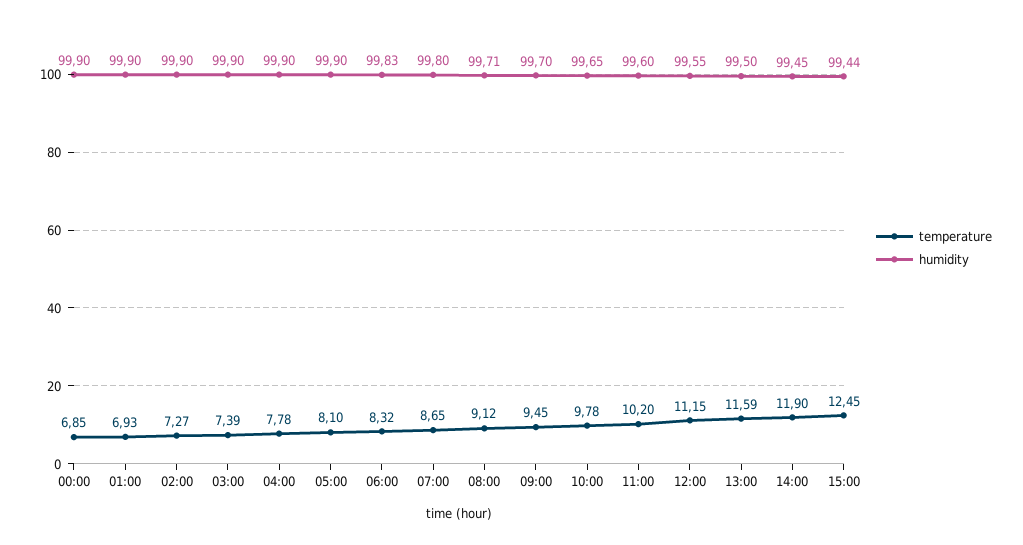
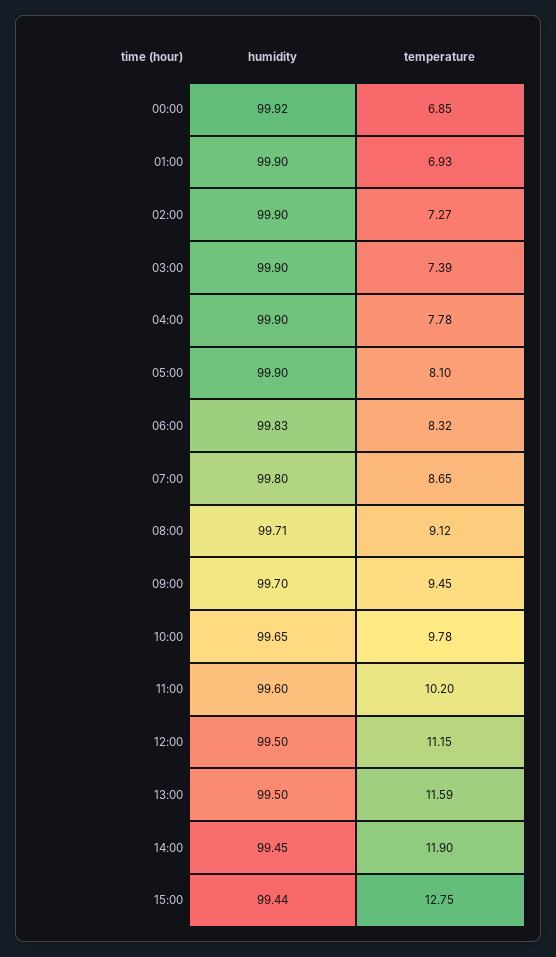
humidity, 00:00: 99.9 -> 99.92
humidity, 12:00: 99.55 -> 99.5
temperature, 15:00: 12.45 -> 12.75

